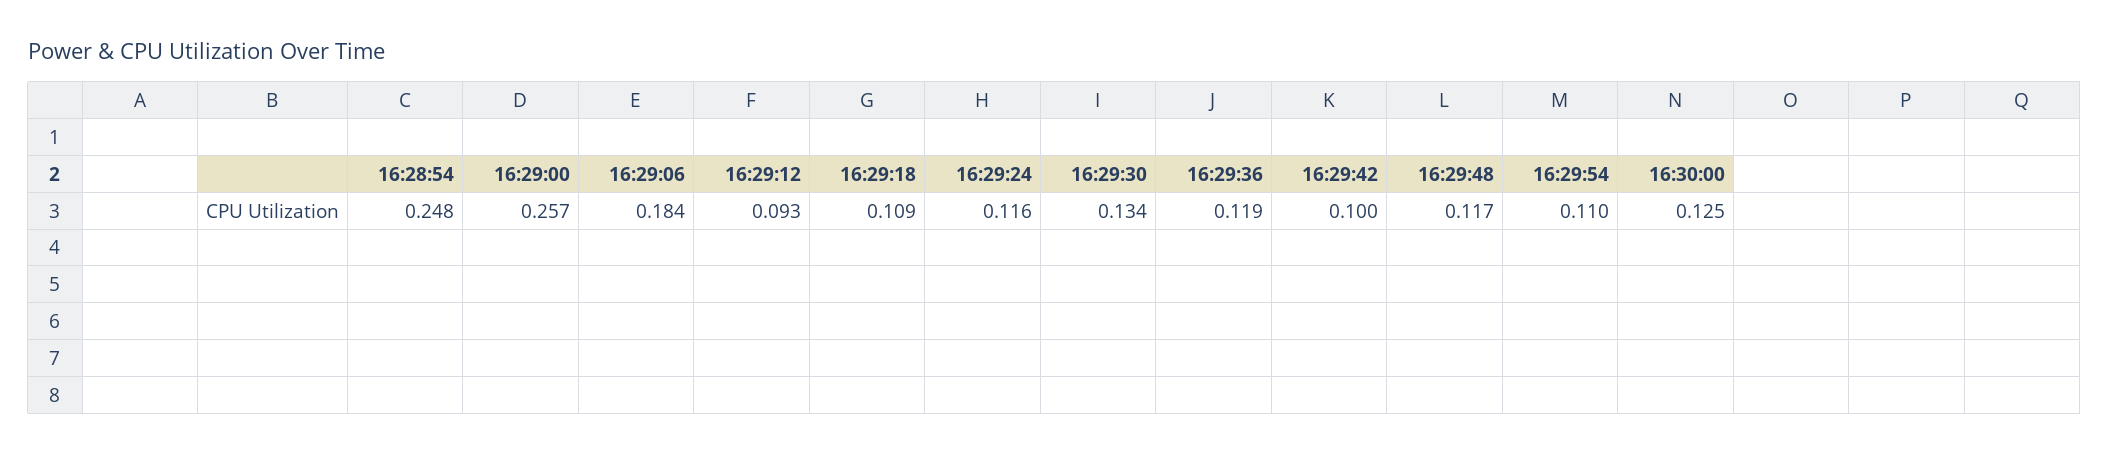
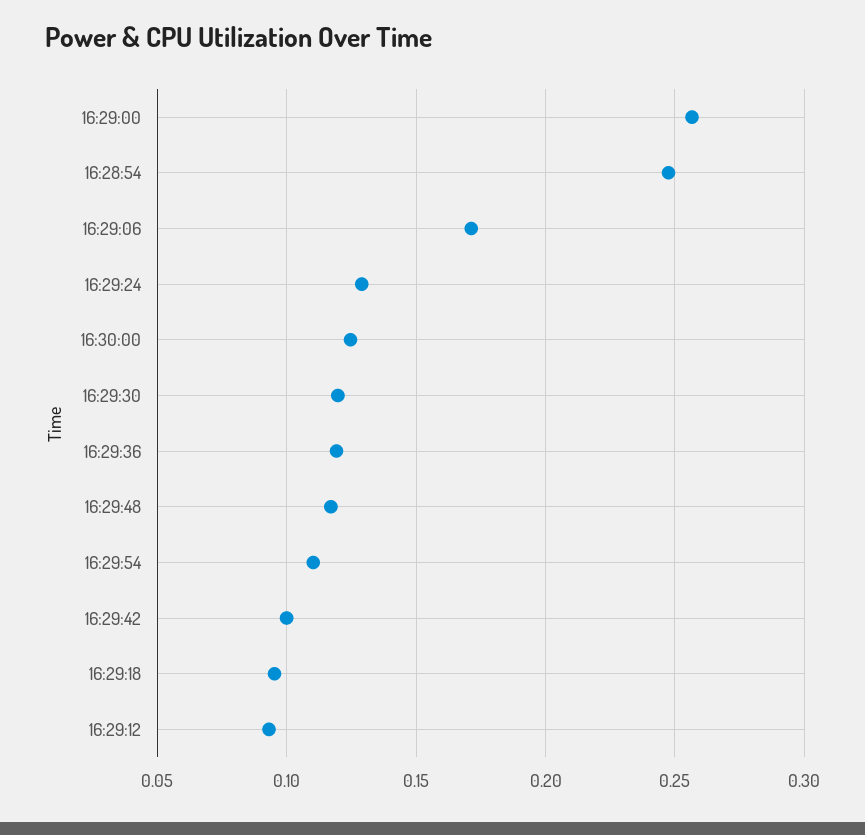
16:29:06: 0.184 -> 0.17
16:29:18: 0.109 -> 0.095
16:29:24: 0.116 -> 0.13
16:29:30: 0.134 -> 0.12

